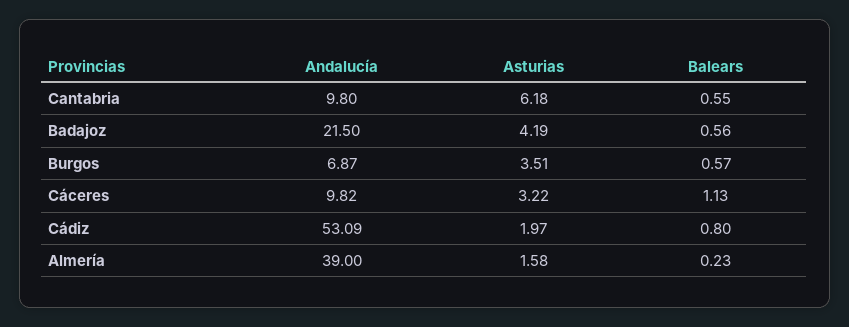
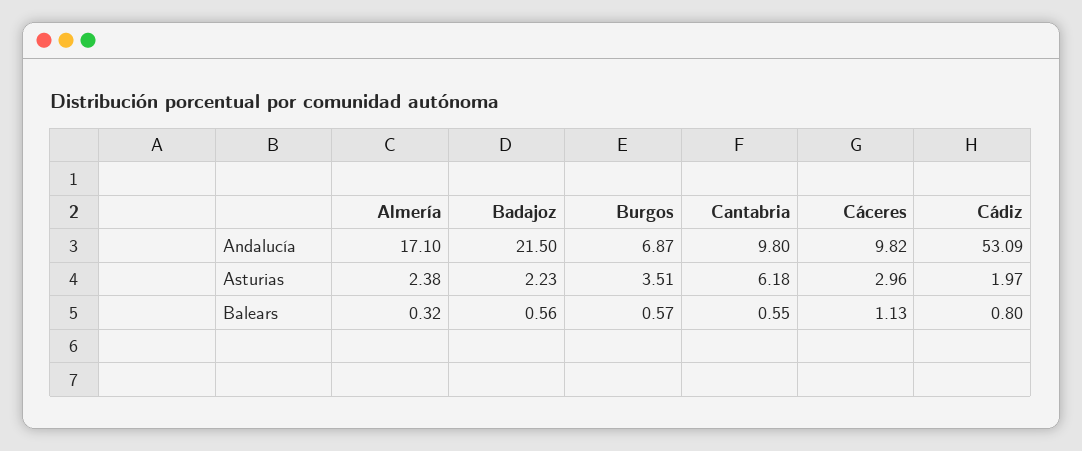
Asturias, Badajoz: 4.19 -> 2.23
Asturias, Cáceres: 3.22 -> 2.96
Andalucía, Almería: 39 -> 17.1
Asturias, Almería: 1.58 -> 2.38
Balears, Almería: 0.23 -> 0.32

